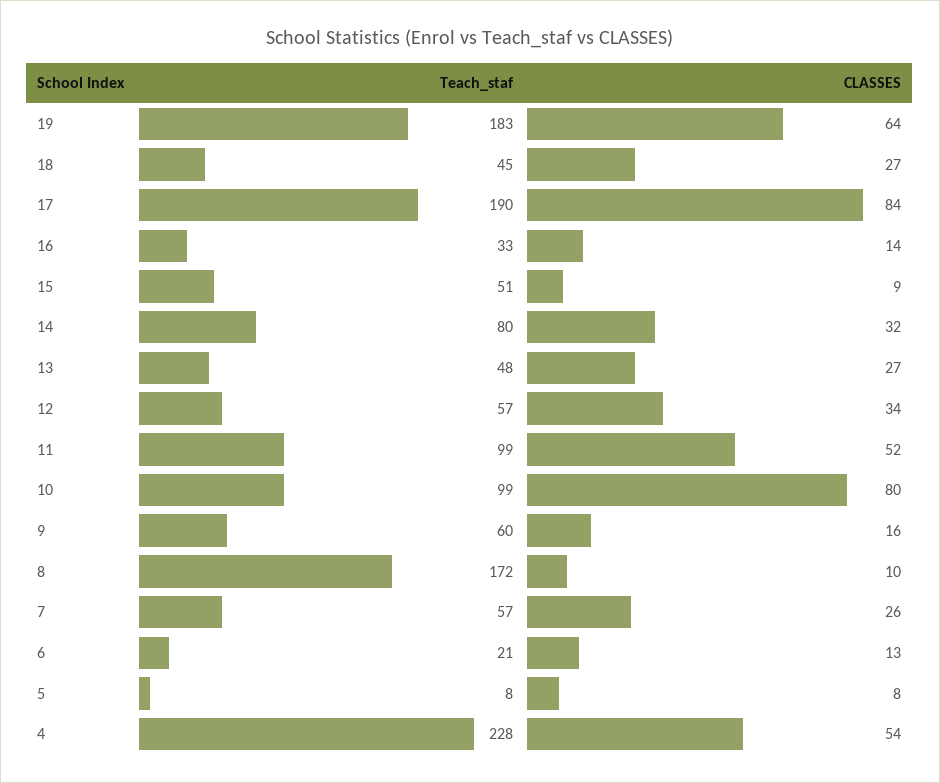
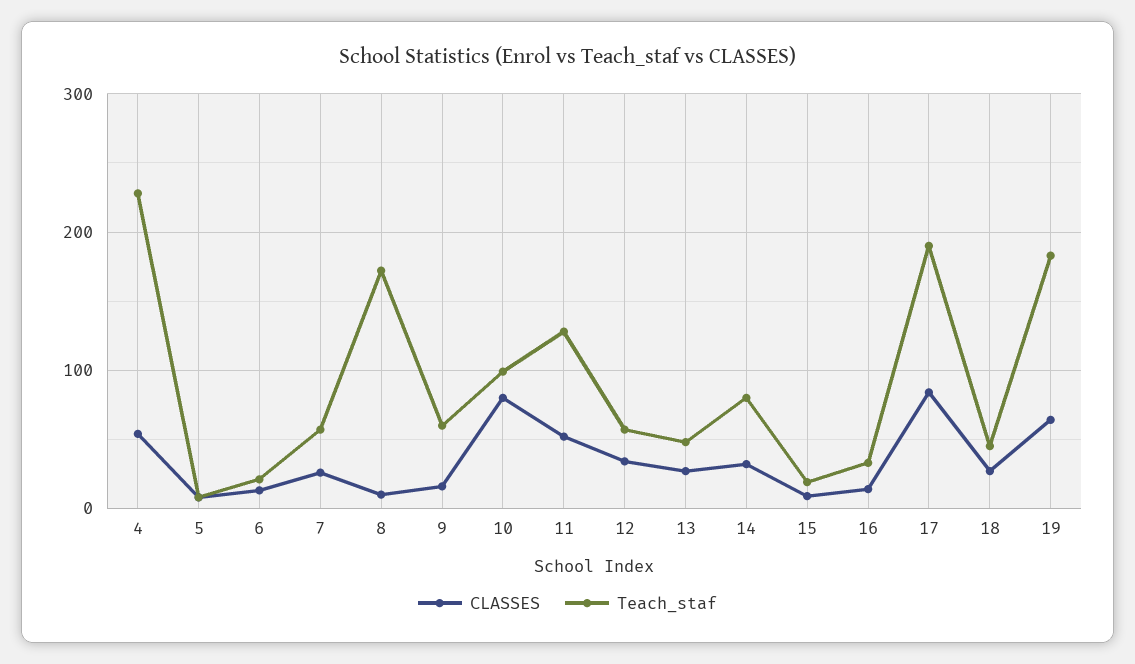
Teach_staf, 15: 51 -> 20
Teach_staf, 11: 99 -> 130

